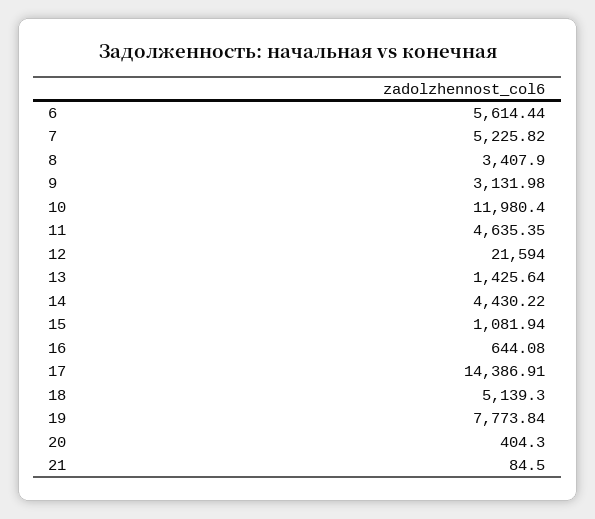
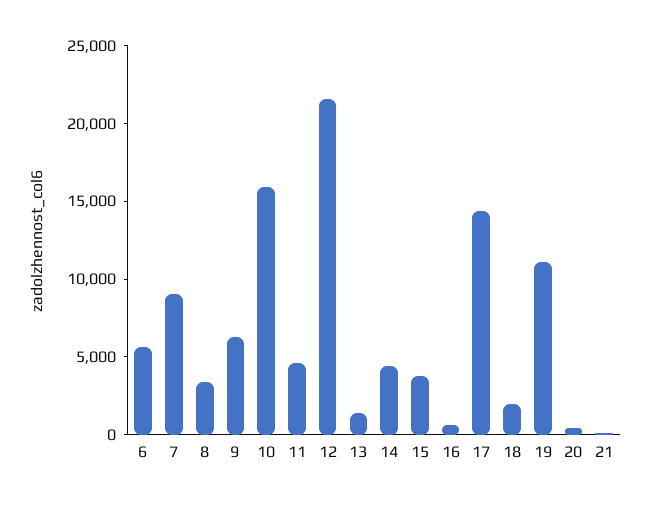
7: 5225.82 -> 9000
9: 3131.98 -> 6000
10: 11980.4 -> 16000
15: 1081.94 -> 4000
18: 5139.3 -> 2000
19: 7773.84 -> 11000

